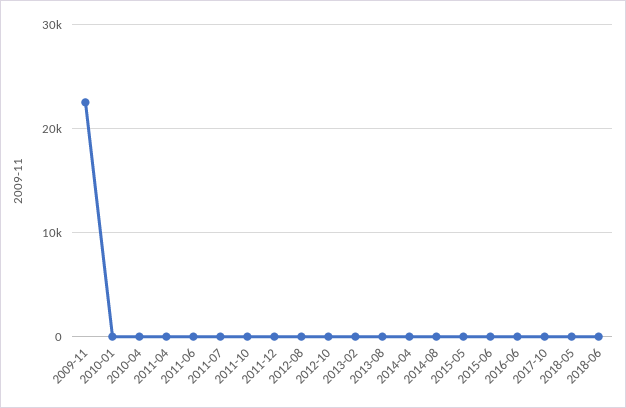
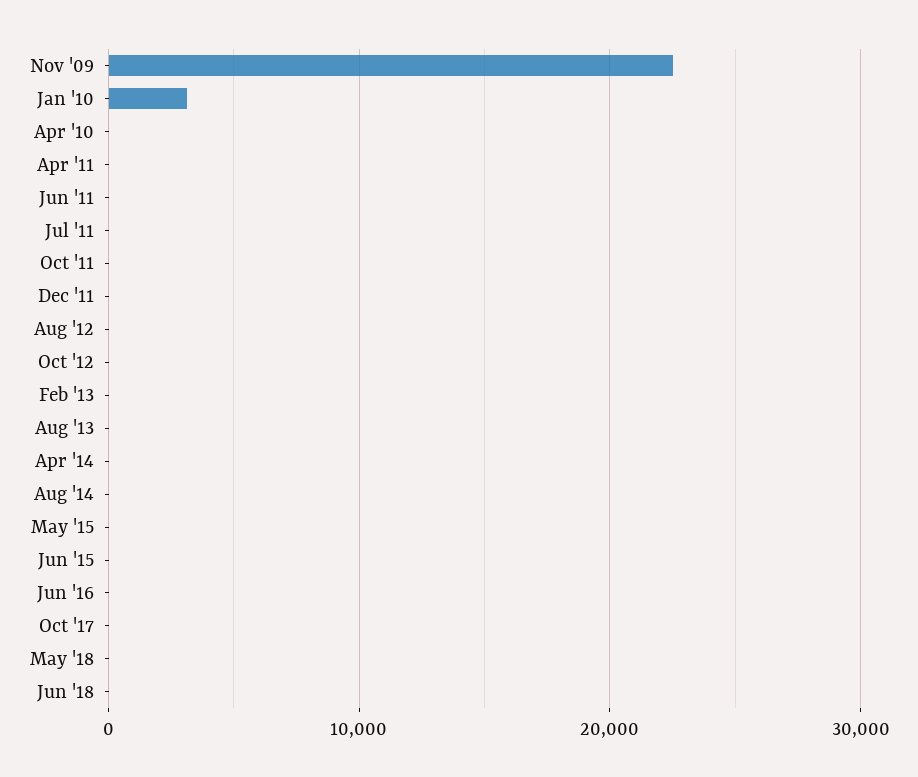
2010-01: 0 -> 3000

